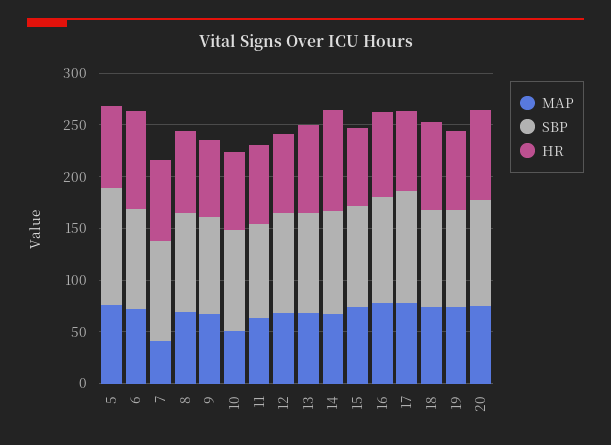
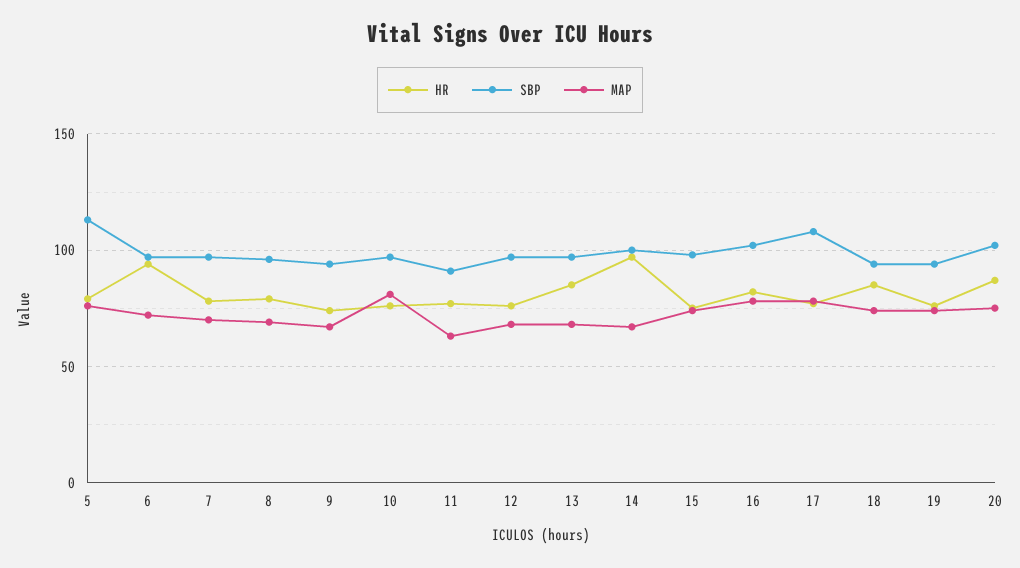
MAP, 7: 40 -> 70
MAP, 10: 50 -> 80

